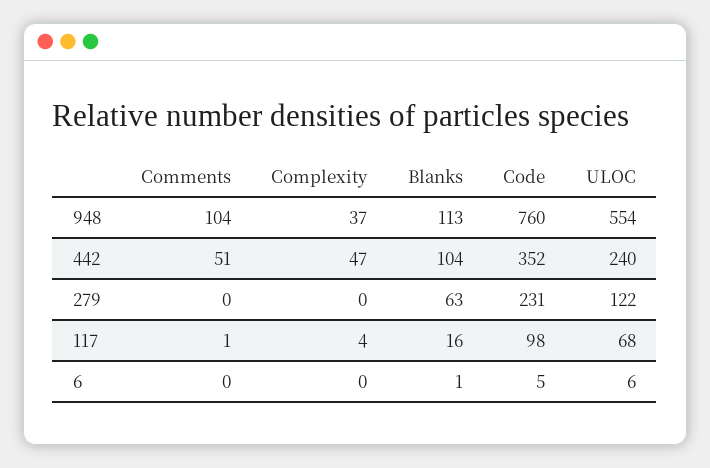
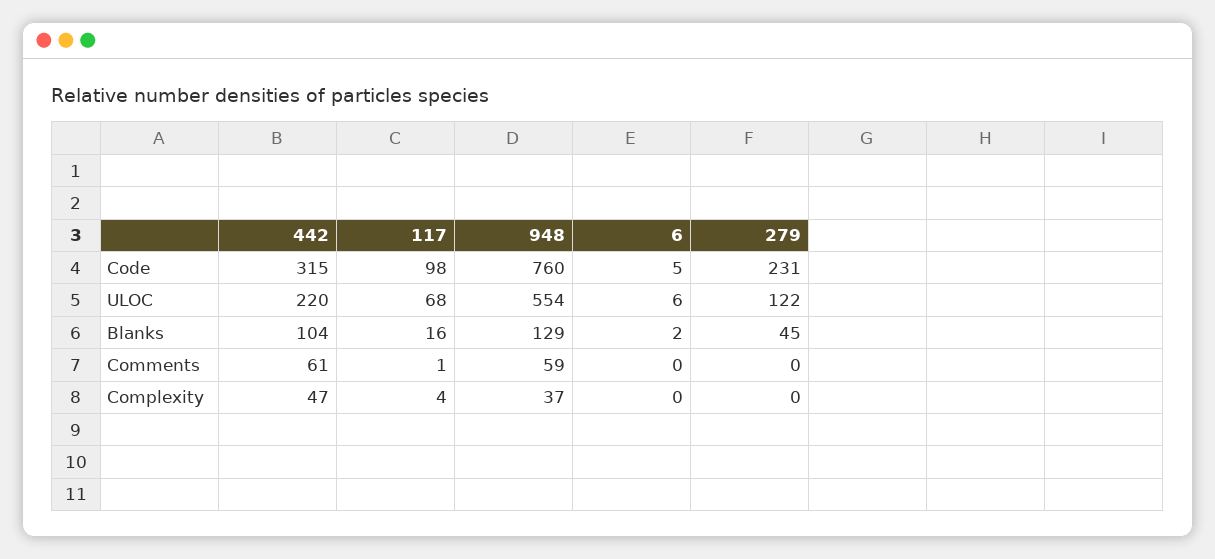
Comments, 948: 104 -> 59
Blanks, 948: 113 -> 129
Comments, 442: 51 -> 61
Code, 442: 352 -> 315
ULOC, 442: 240 -> 220
Blanks, 279: 63 -> 45
Blanks, 6: 1 -> 2

